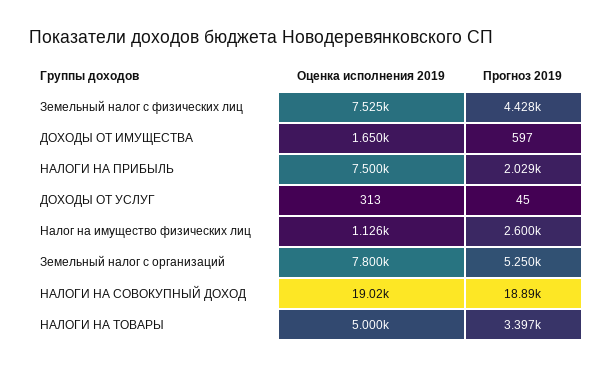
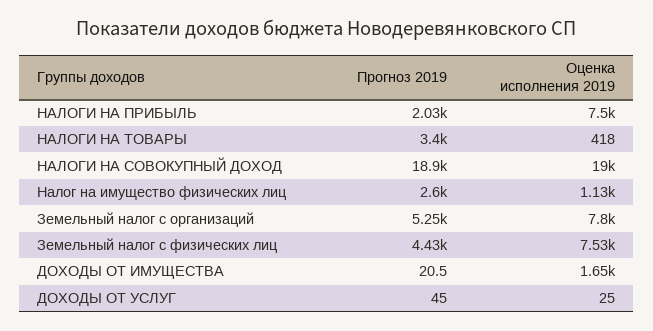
Прогноз 2019, ДОХОДЫ ОТ ИМУЩЕСТВА: 597 -> 20.5
Оценка исполнения 2019, ДОХОДЫ ОТ УСЛУГ: 313 -> 25
Оценка исполнения 2019, НАЛОГИ НА ТОВАРЫ: 5000 -> 418

